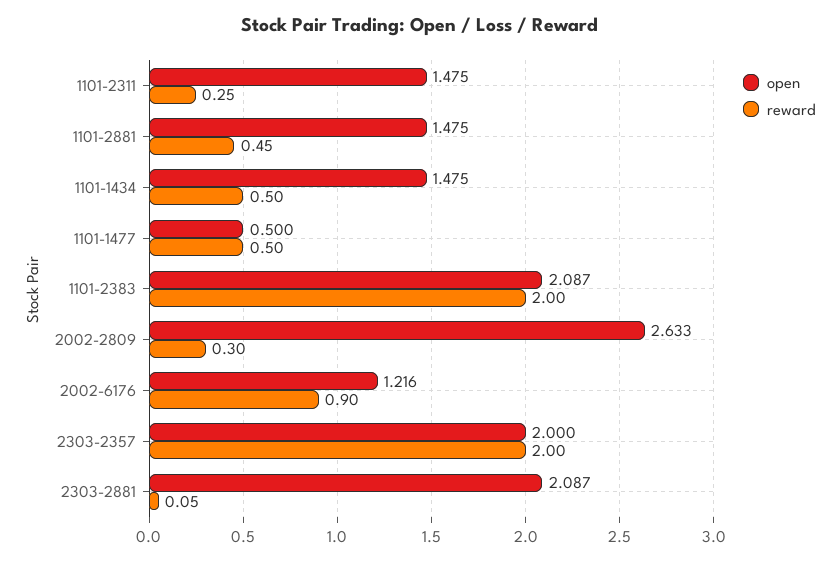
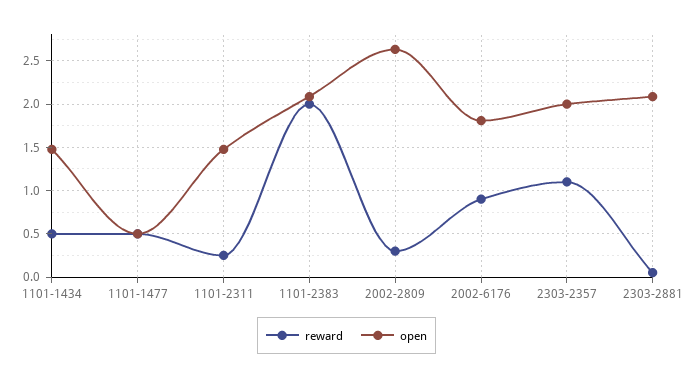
open, 1101-2881: 1.475 -> none
reward, 1101-2881: 0.45 -> none
open, 2002-6176: 1.216 -> 1.8
reward, 2303-2357: 2 -> 1.1

